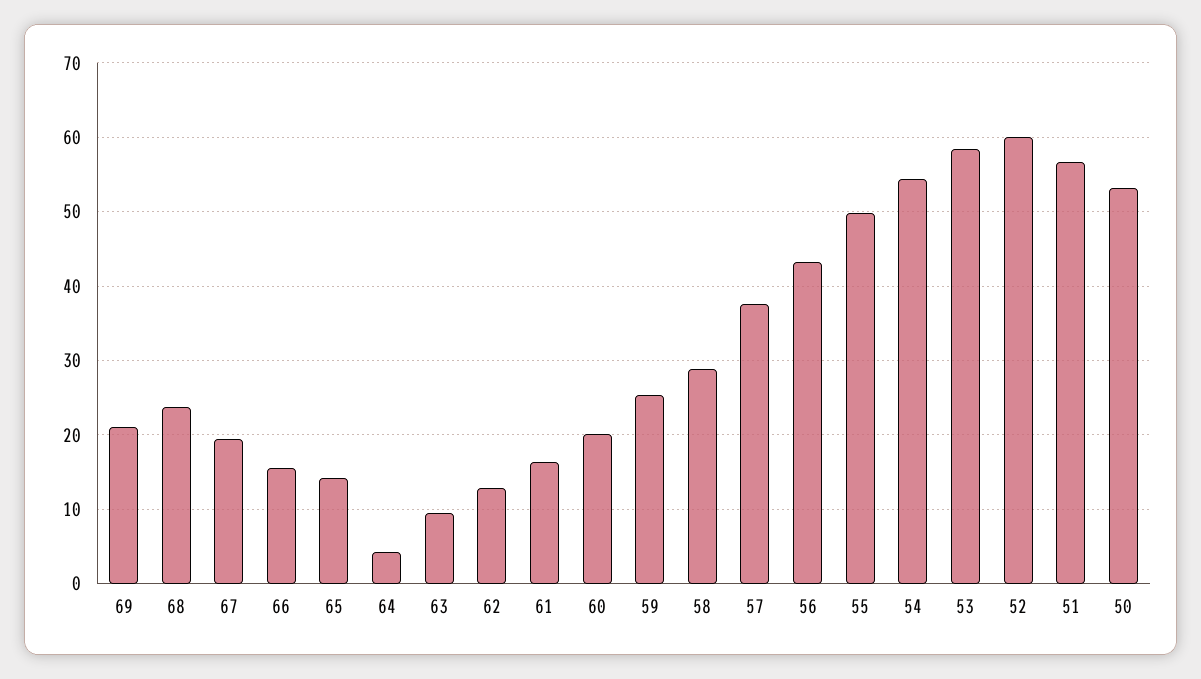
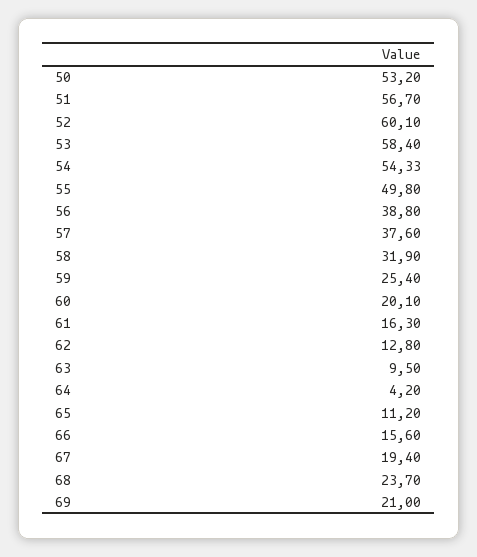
65: 14 -> 11.2
58: 29 -> 31.9
56: 43 -> 38.8

